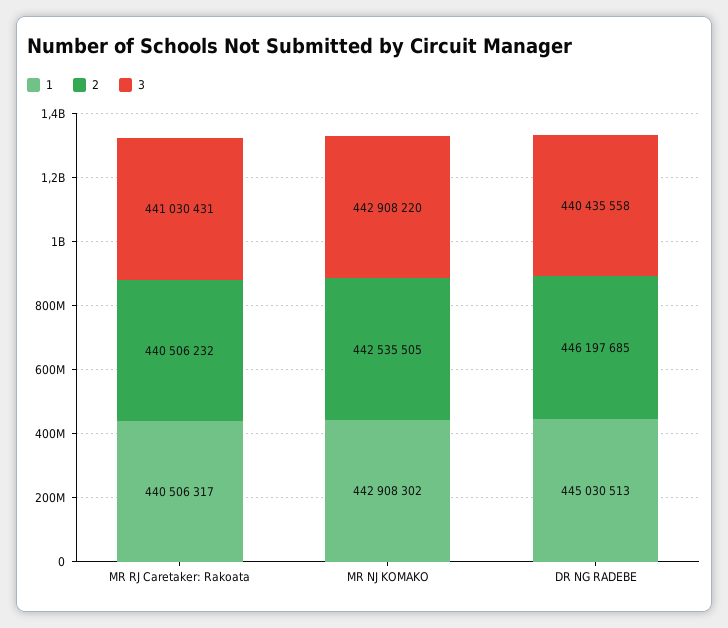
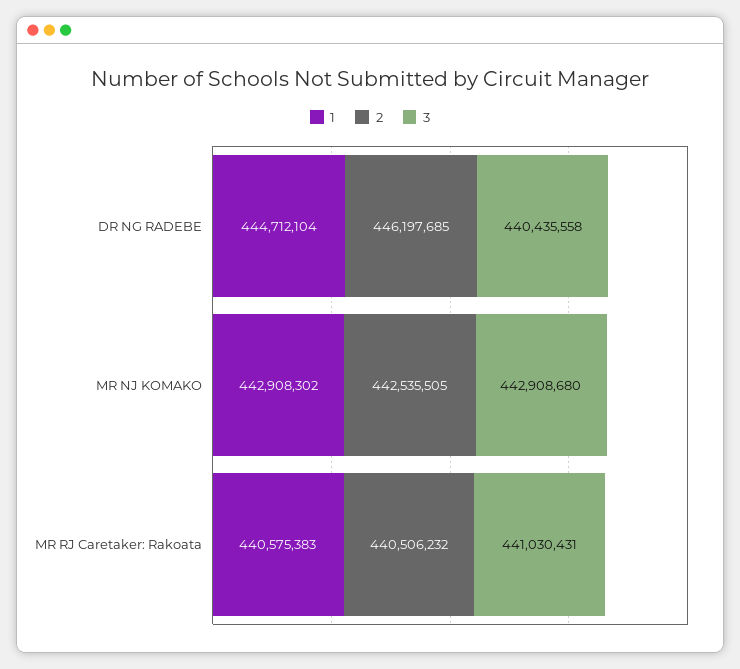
1, MR RJ Caretaker: Rakoata: 440506317 -> 440575383
3, MR NJ KOMAKO: 442908220 -> 442908680
1, DR NG RADEBE: 445030513 -> 444712104

